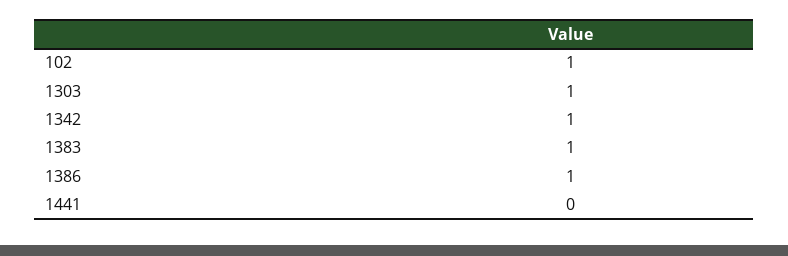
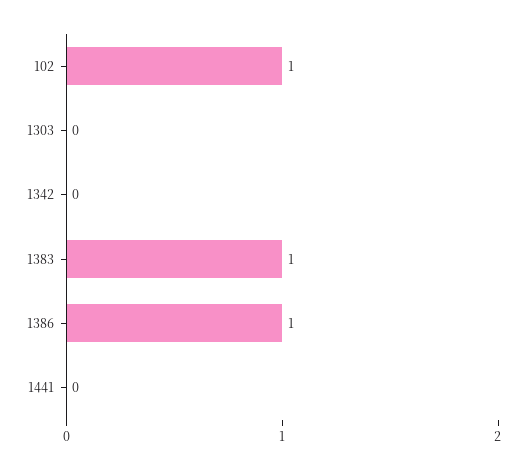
1303: 1 -> 0
1342: 1 -> 0

